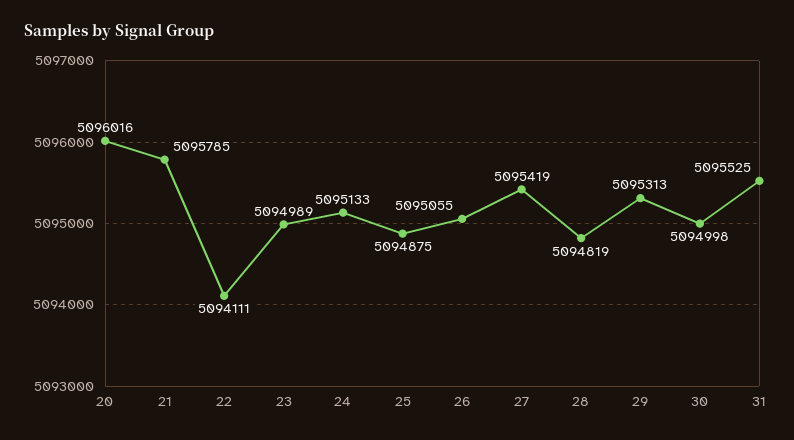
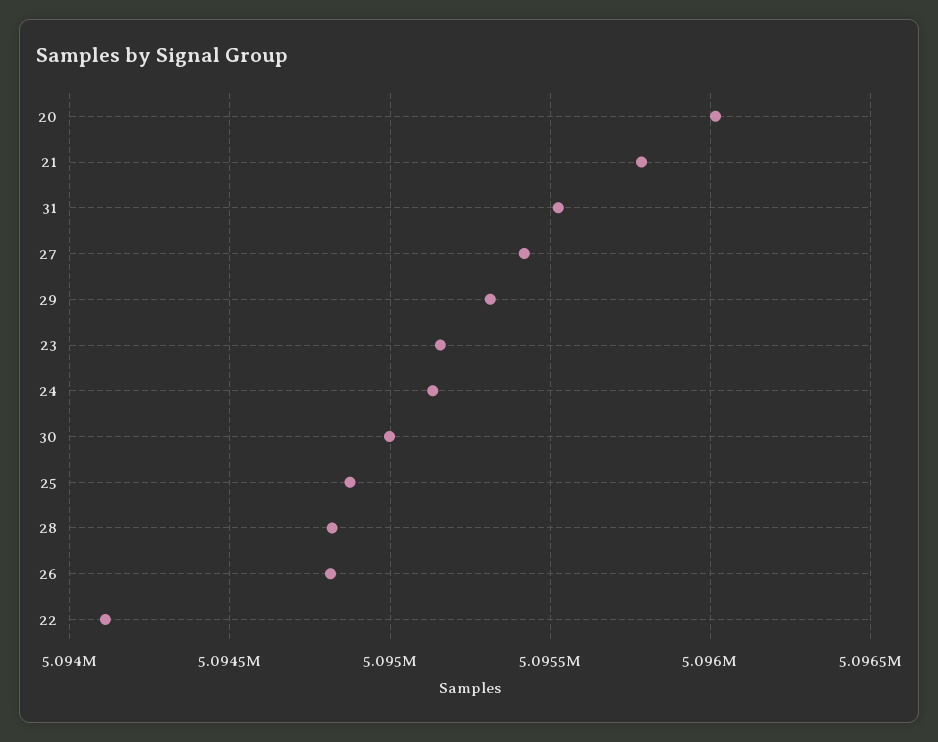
23: 5094989 -> 5095150
26: 5095055 -> 5094800

